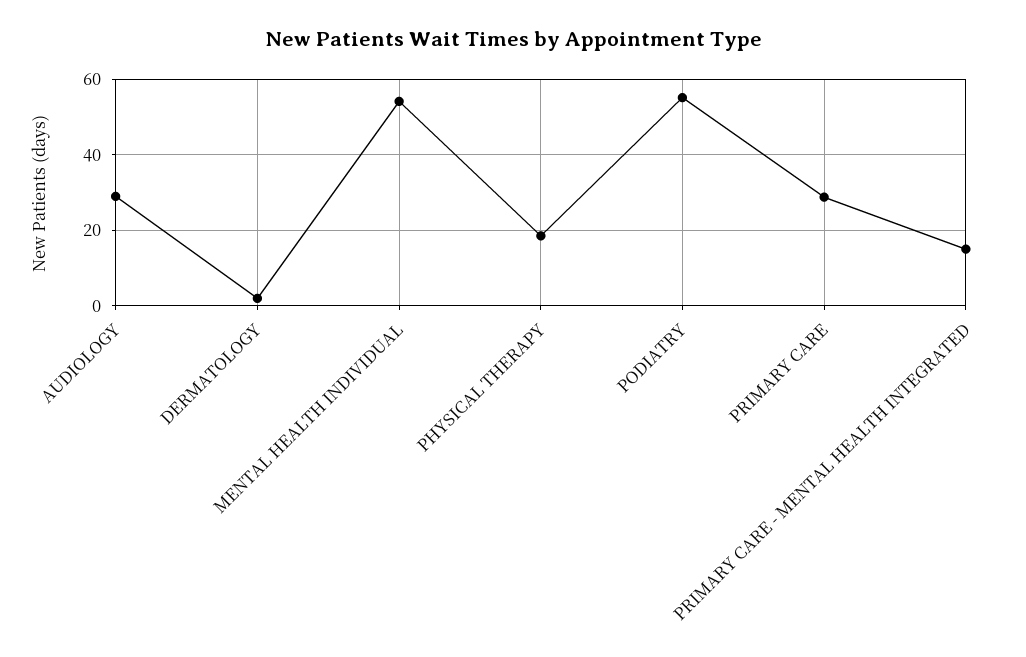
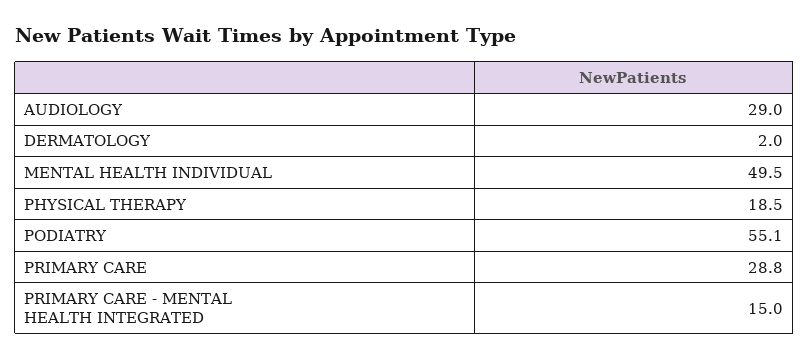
MENTAL HEALTH INDIVIDUAL: 54 -> 49.5

